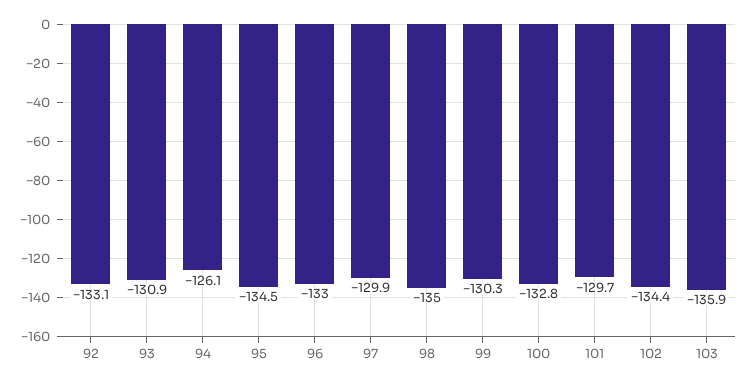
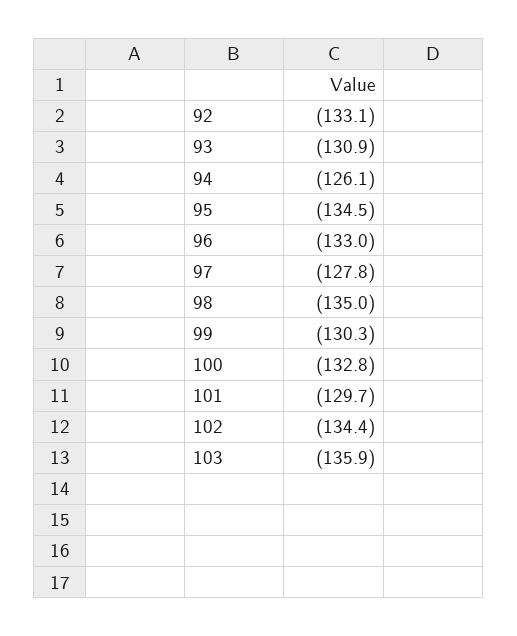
97: -129.9 -> -127.8

